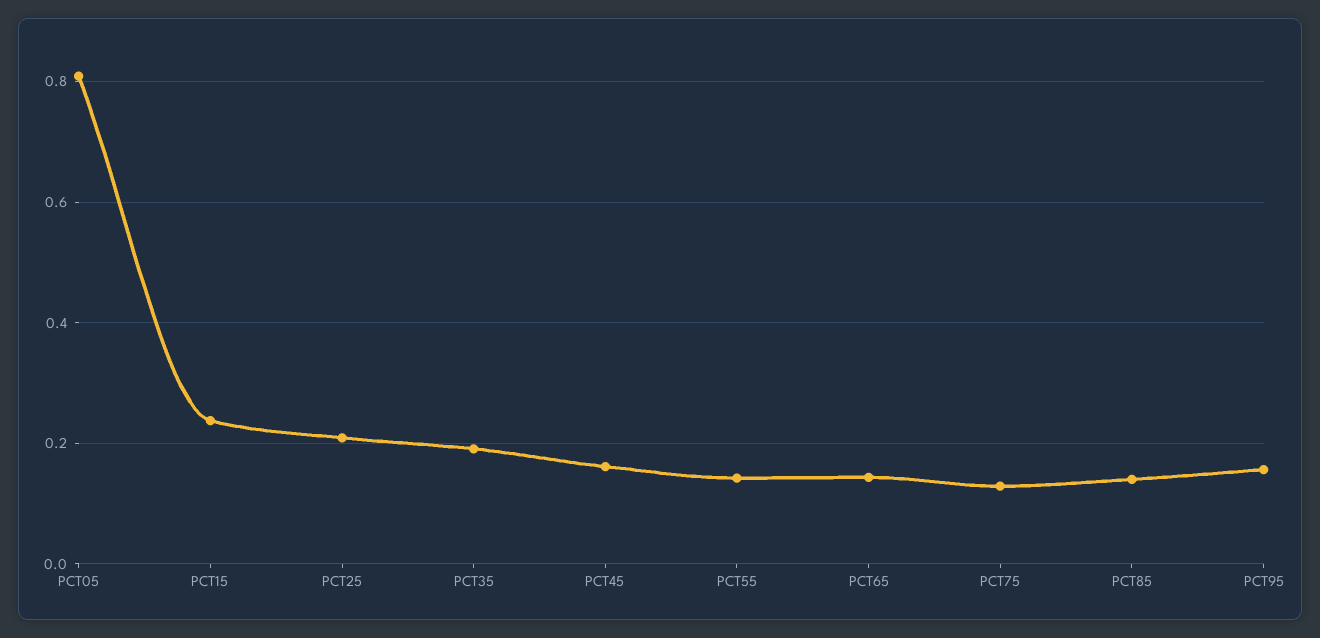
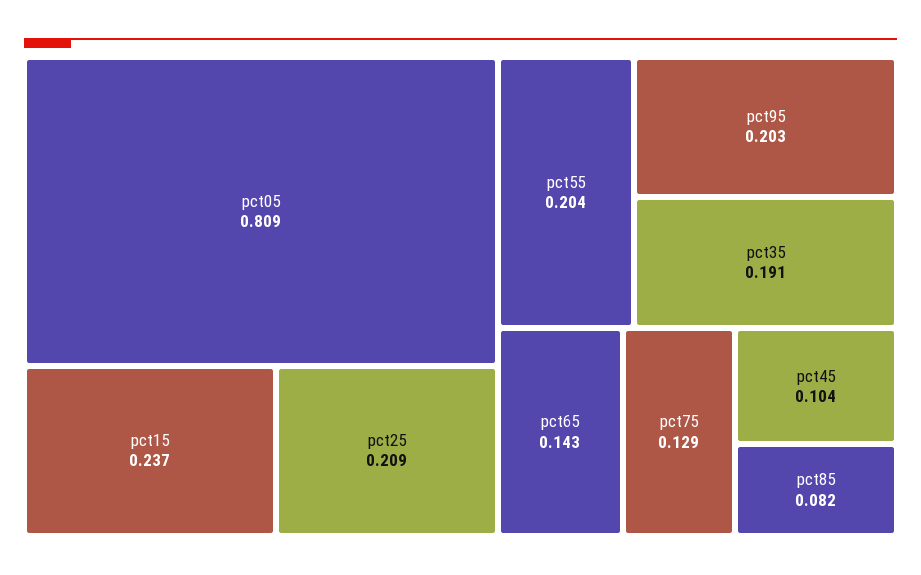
PCT45: 0.16 -> 0.104
PCT55: 0.14 -> 0.204
PCT85: 0.14 -> 0.082
PCT95: 0.16 -> 0.203

